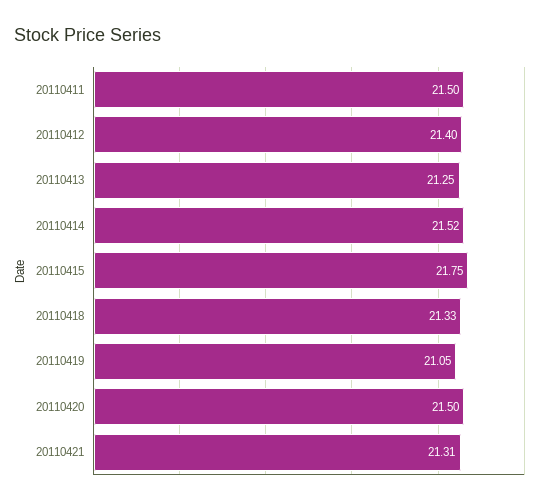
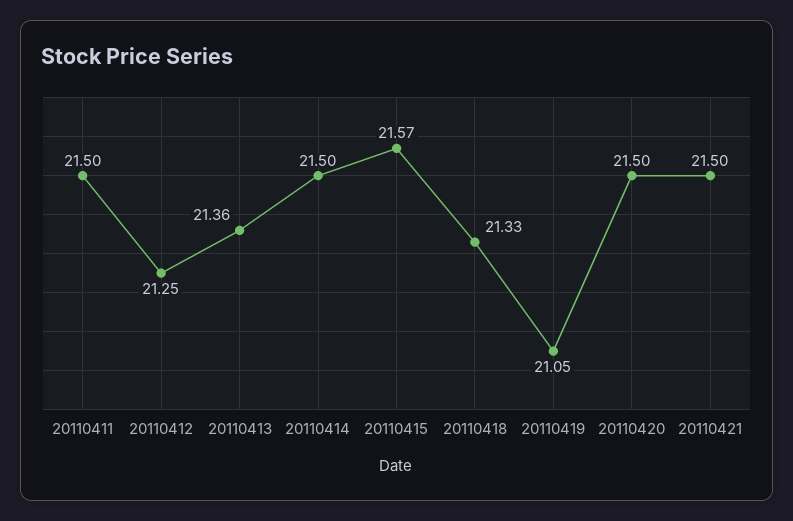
20110412: 21.4 -> 21.25
20110413: 21.25 -> 21.36
20110414: 21.52 -> 21.5
20110415: 21.75 -> 21.57
20110421: 21.31 -> 21.5

